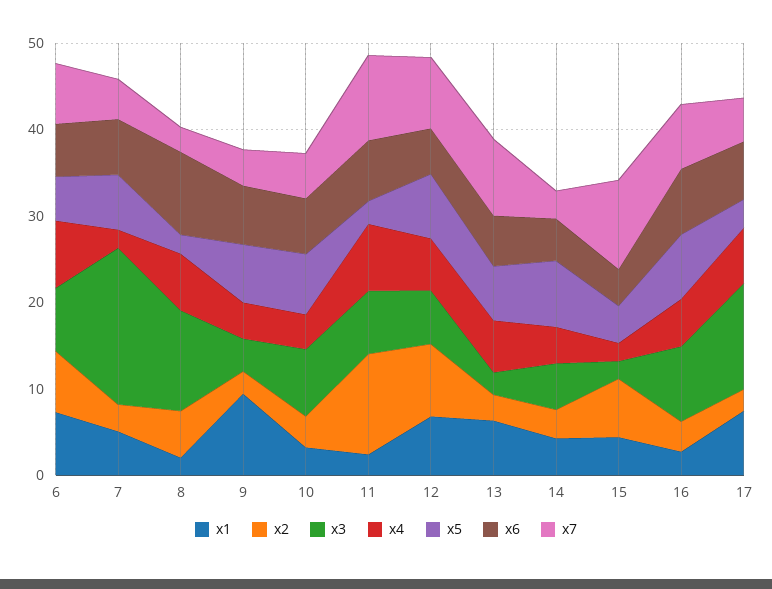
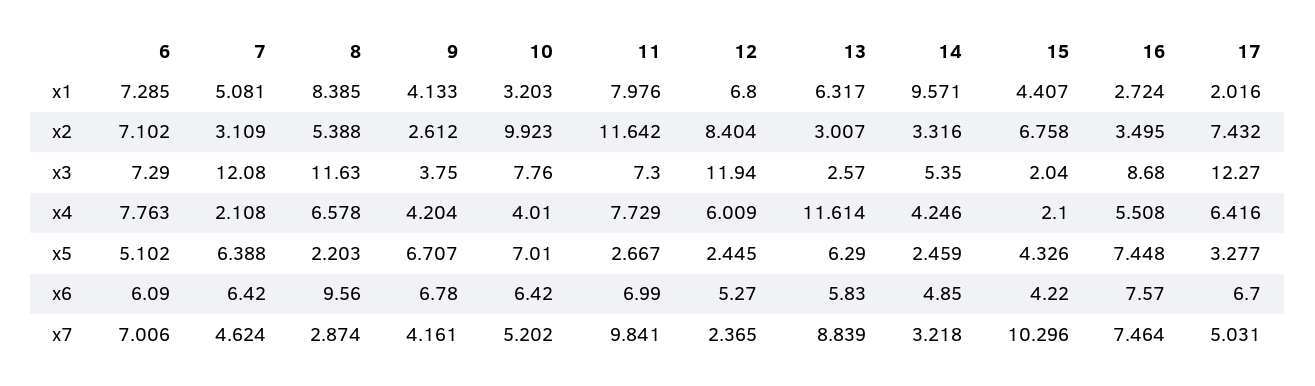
x3, 7: 18 -> 12.08
x1, 8: 2 -> 8.385
x1, 9: 10 -> 4.133
x2, 10: 4 -> 9.923
x1, 11: 2 -> 7.976
x3, 12: 6 -> 11.94
x5, 12: 8 -> 2.445
x7, 12: 8 -> 2.365
x4, 13: 6 -> 11.614
x1, 14: 4 -> 9.571
x5, 14: 8 -> 2.459
x1, 17: 8 -> 2.016
x2, 17: 2 -> 7.432

